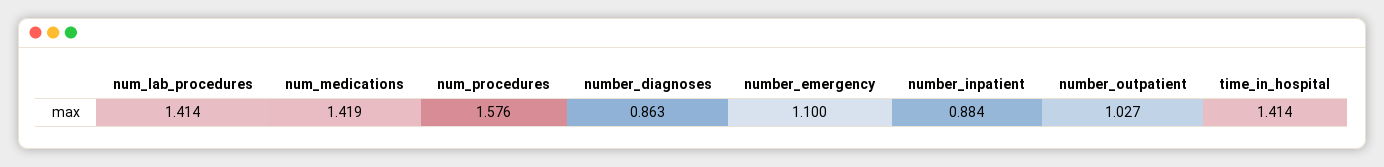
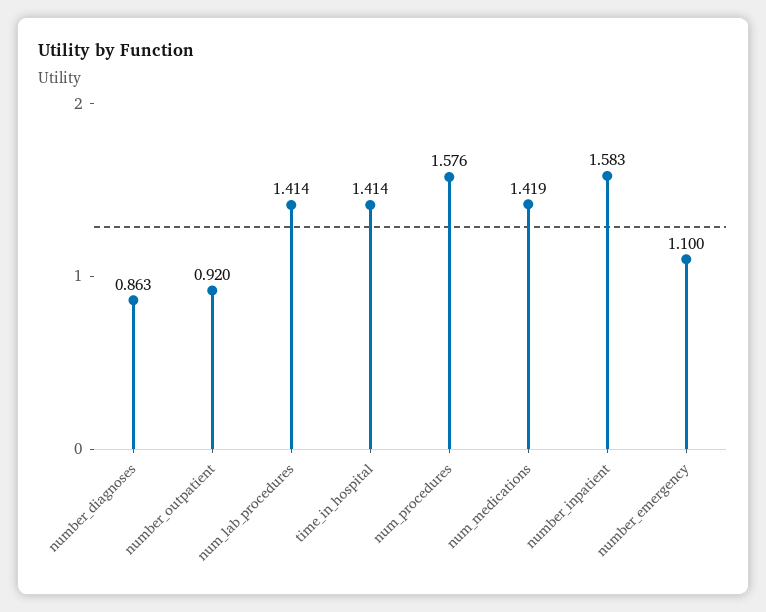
number_inpatient: 0.884 -> 1.583
number_outpatient: 1.027 -> 0.92

